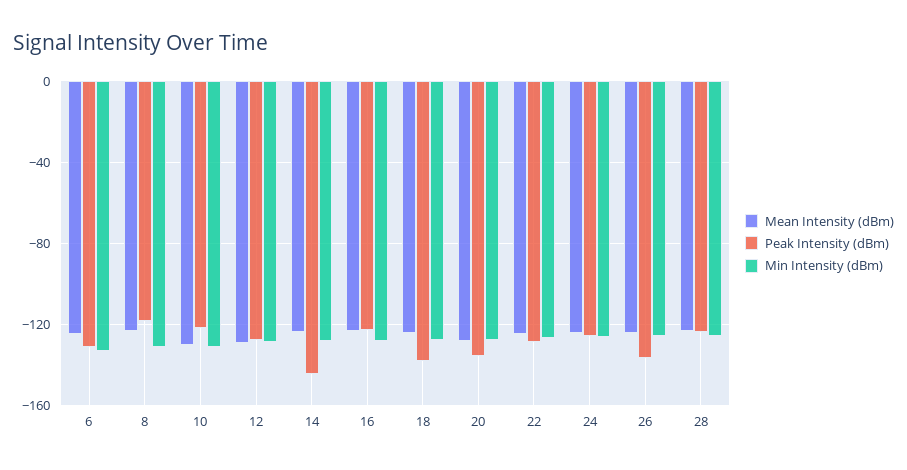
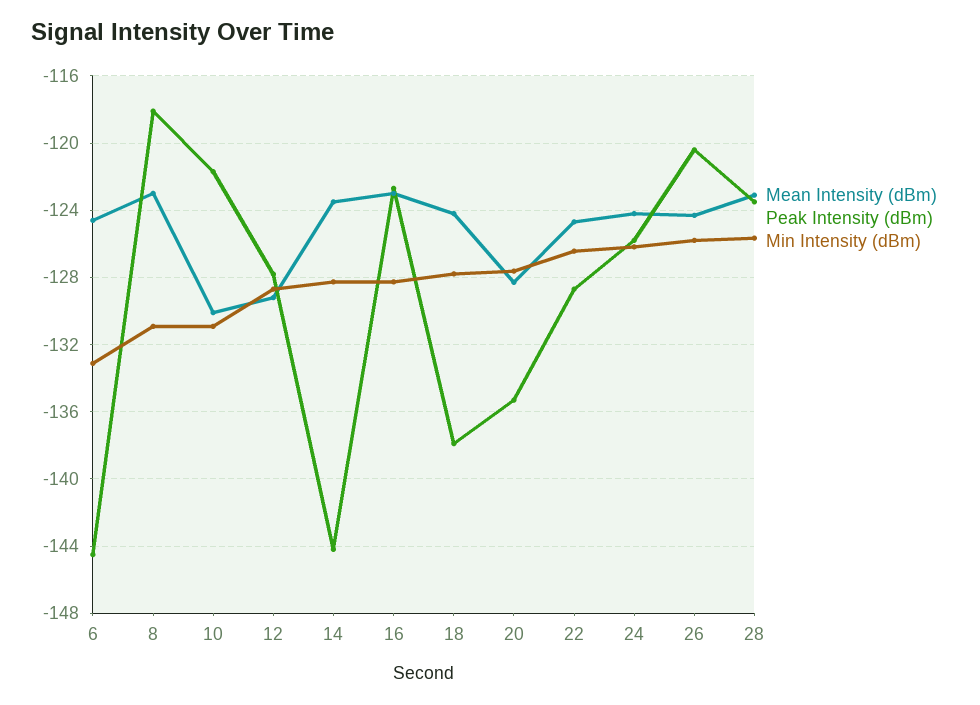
Peak Intensity (dBm), 6: -130 -> -144.5
Peak Intensity (dBm), 26: -135 -> -120.5

